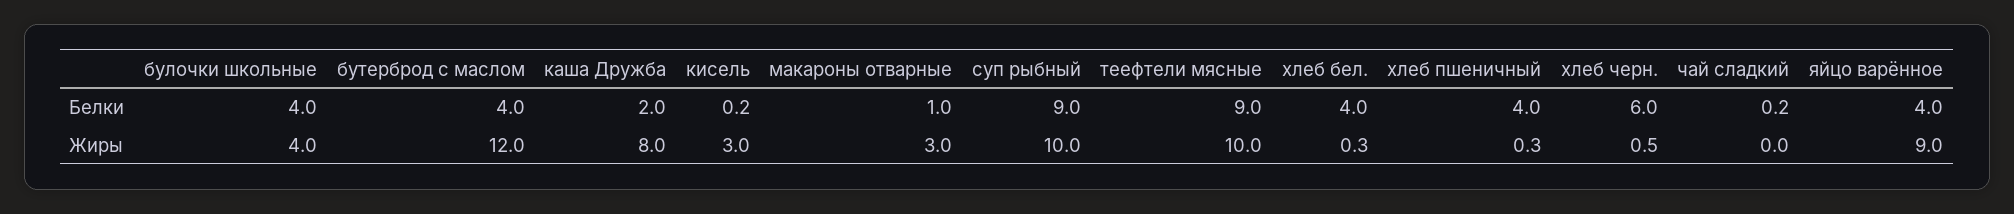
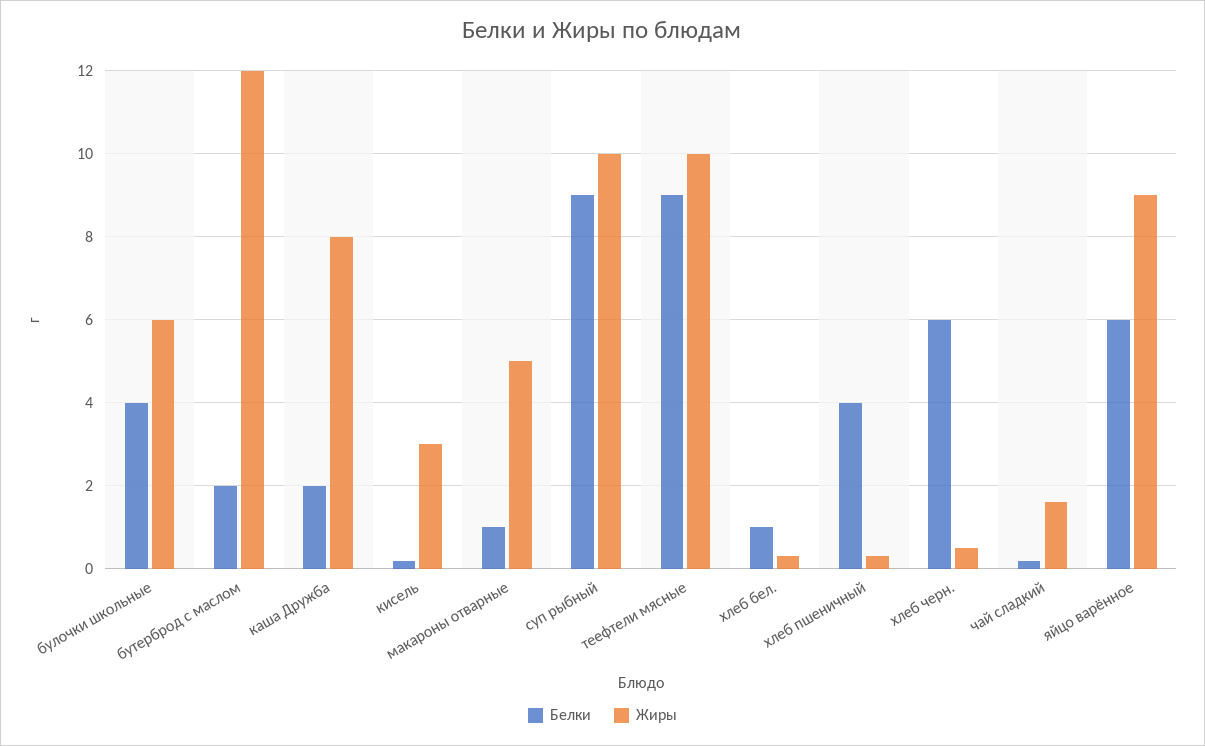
Белки, бутерброд с маслом: 4 -> 2
Белки, хлеб бел.: 4 -> 1
Белки, яйцо варённое: 4 -> 6
Жиры, булочки школьные: 4 -> 6
Жиры, макароны отварные: 3 -> 5
Жиры, чай сладкий: 0 -> 1.5

